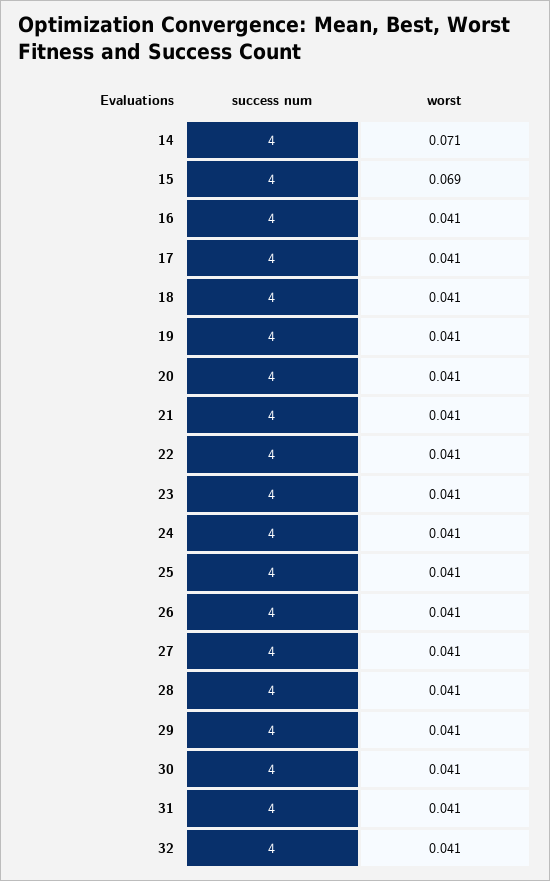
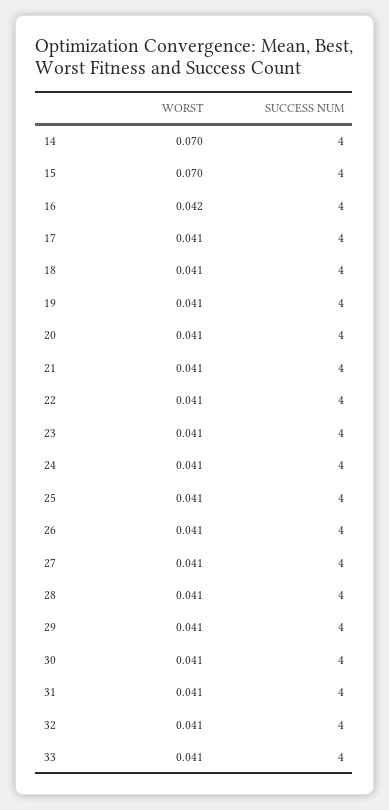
worst, 14: 0.071 -> 0.07
worst, 15: 0.069 -> 0.07
worst, 16: 0.041 -> 0.042
worst, 33: none -> 0.041
success num, 33: none -> 4

